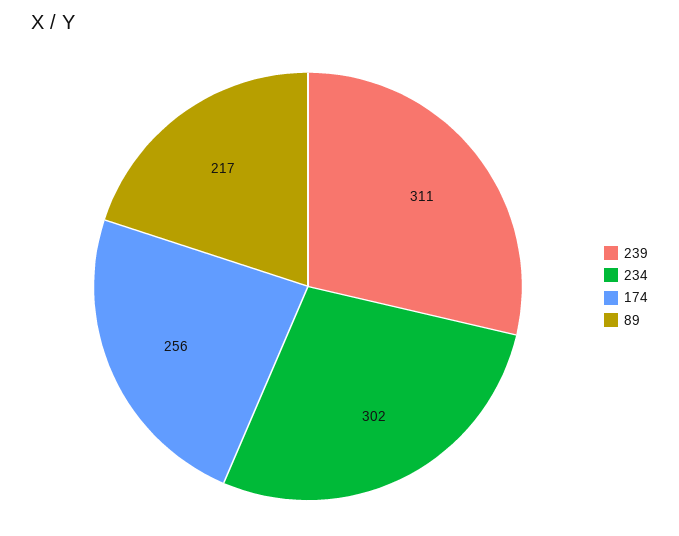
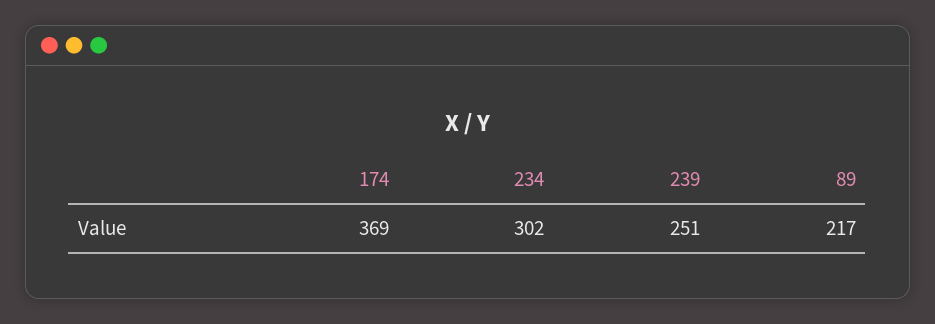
239: 311 -> 251
174: 256 -> 369

